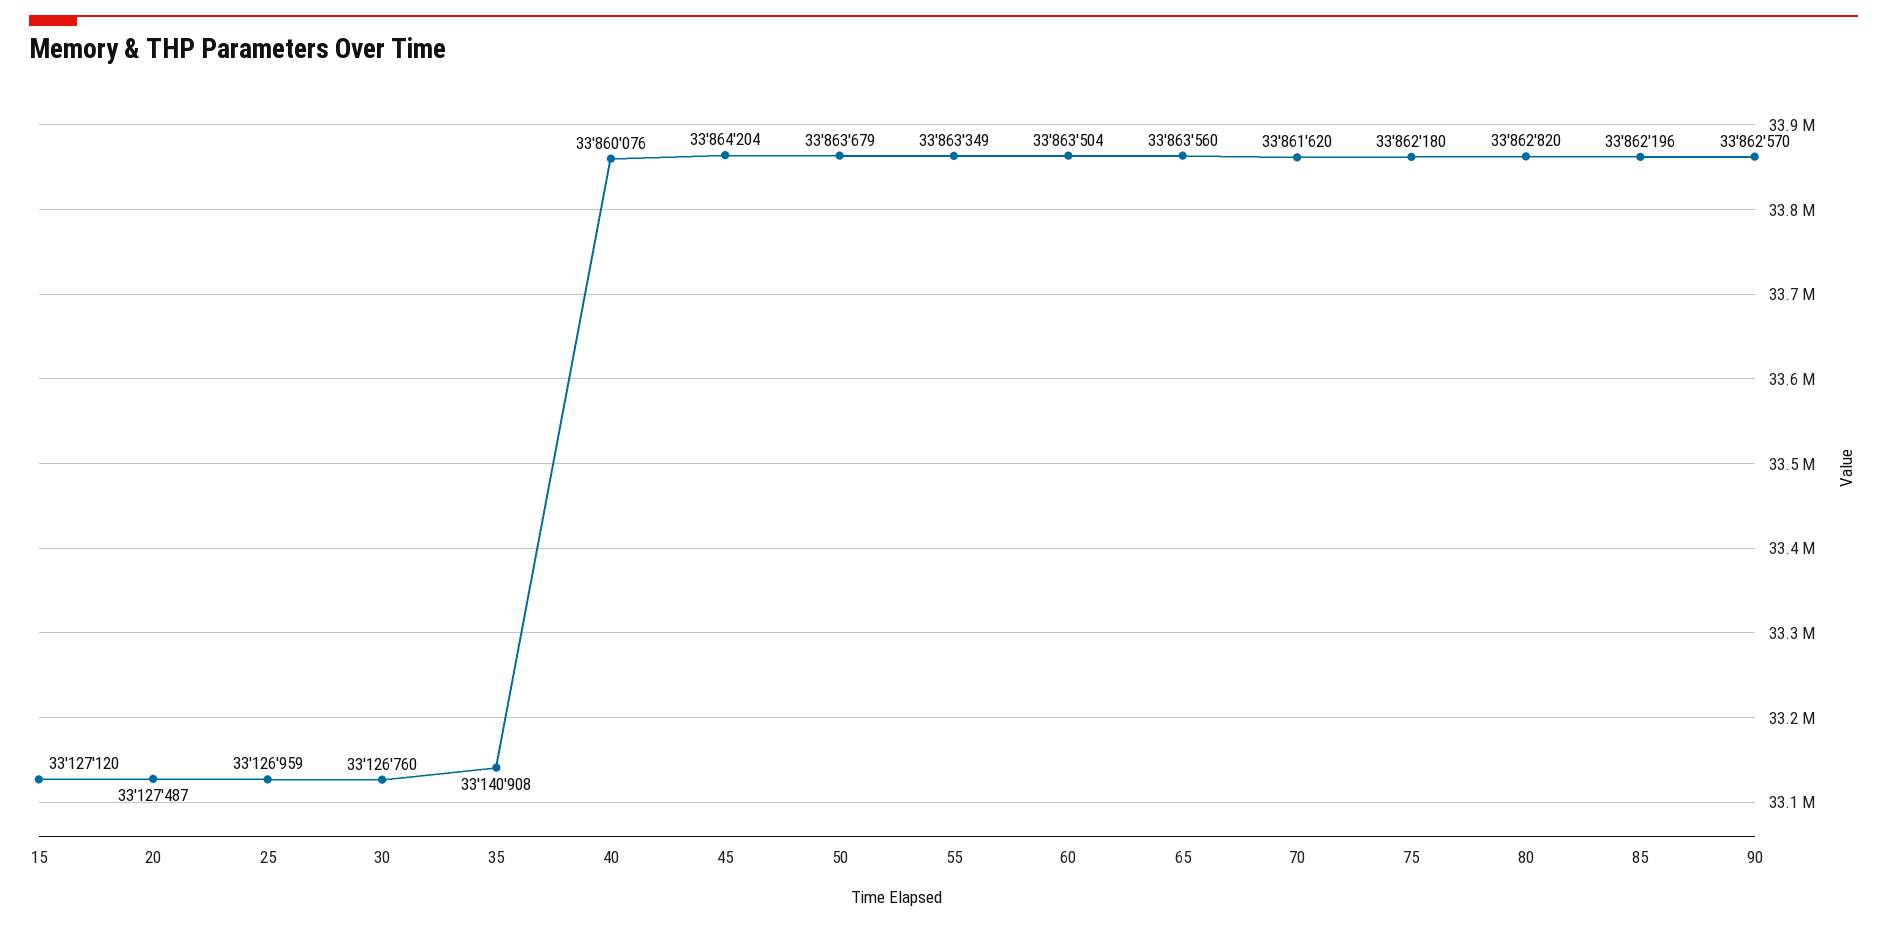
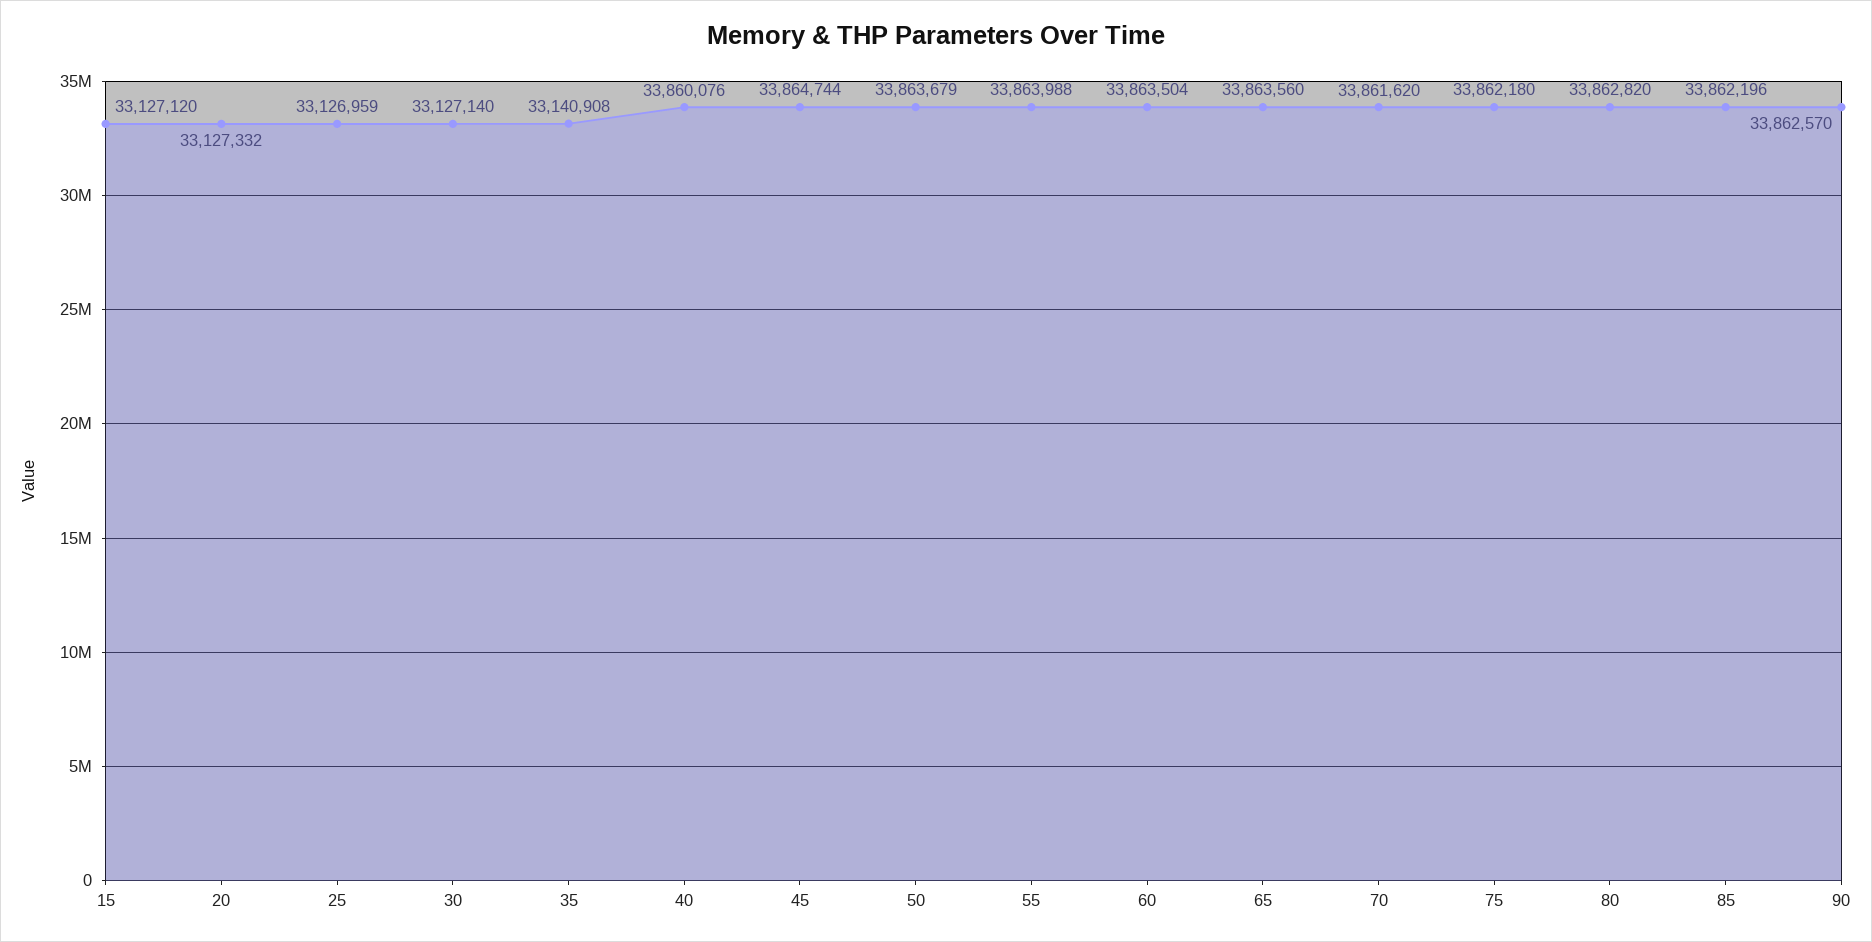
20: 33127487 -> 33127332
30: 33126760 -> 33127140
45: 33864204 -> 33864744
55: 33863349 -> 33863988

